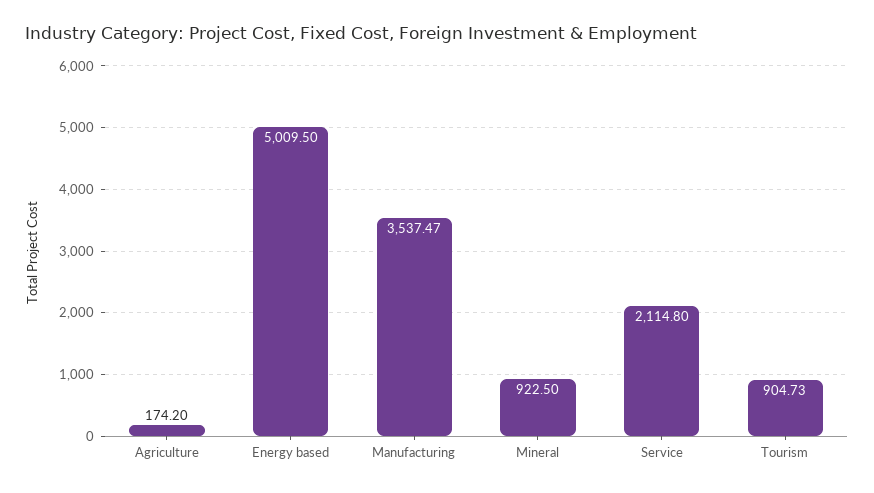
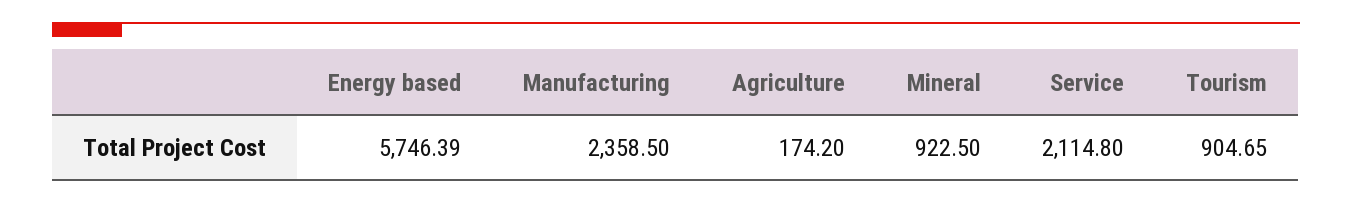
Energy based: 5009.5 -> 5746.39
Manufacturing: 3537.47 -> 2358.5
Tourism: 904.73 -> 904.65

